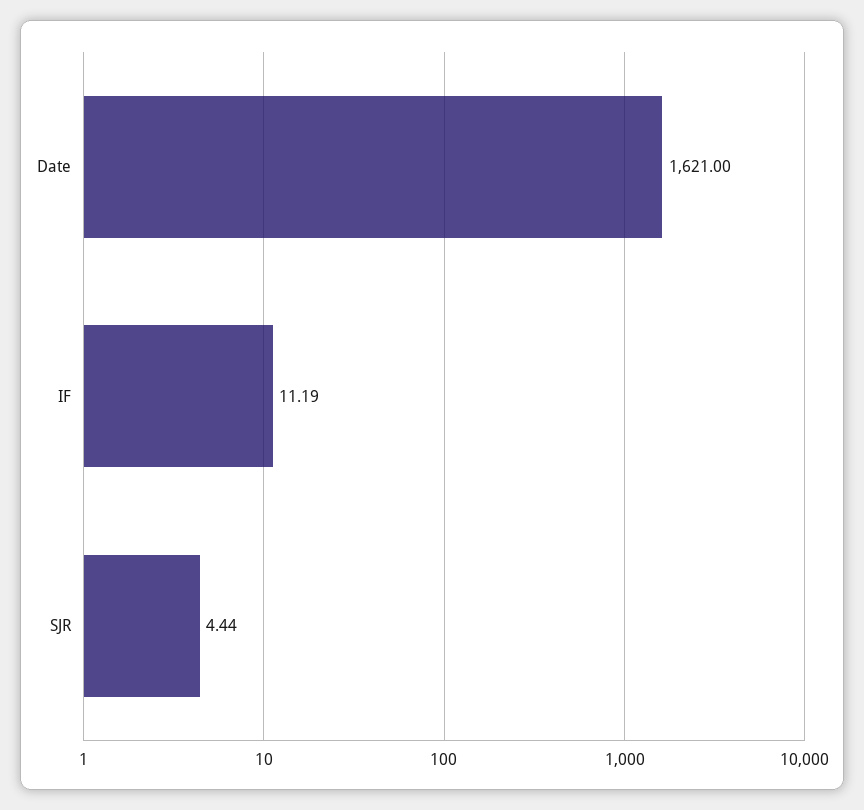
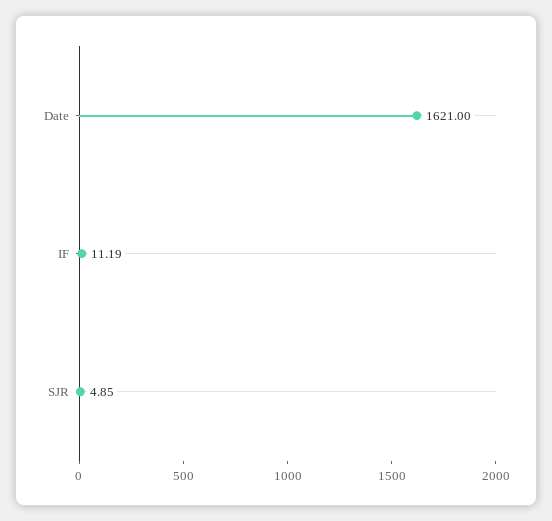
SJR: 4.44 -> 4.85

